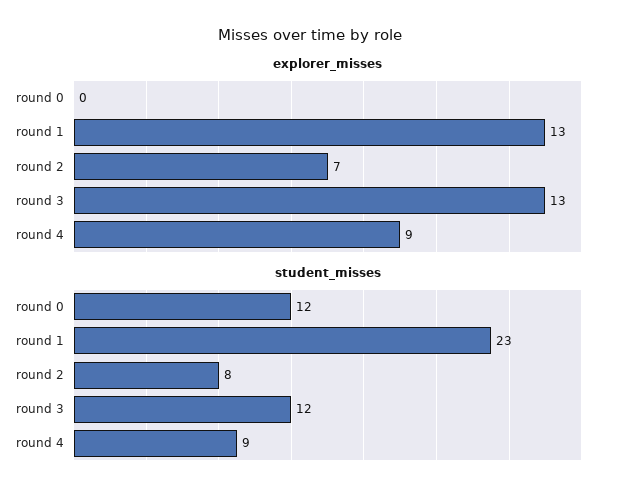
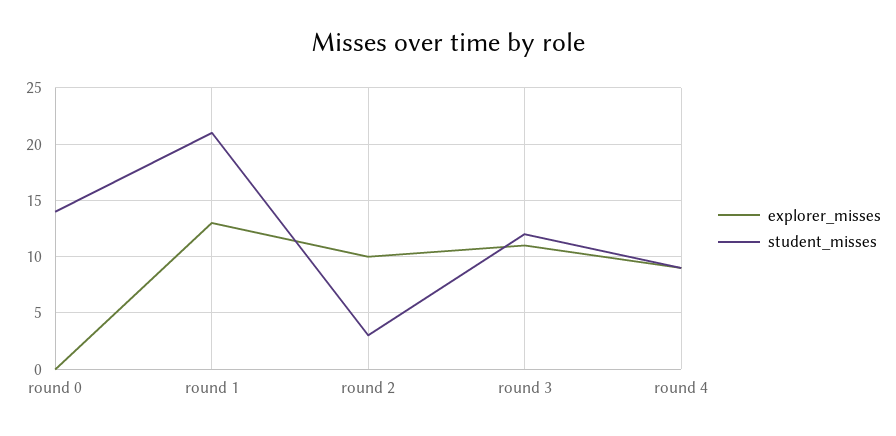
explorer_misses, round 2: 7 -> 10
explorer_misses, round 3: 13 -> 11
student_misses, round 0: 12 -> 14
student_misses, round 1: 23 -> 21
student_misses, round 2: 8 -> 3

